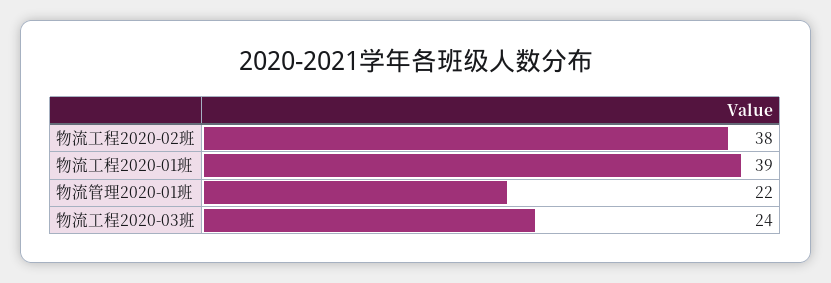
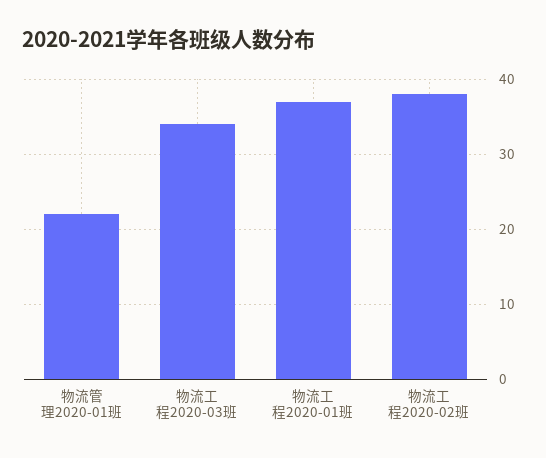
物流工程2020-01班: 39 -> 37
物流工程2020-03班: 24 -> 34

